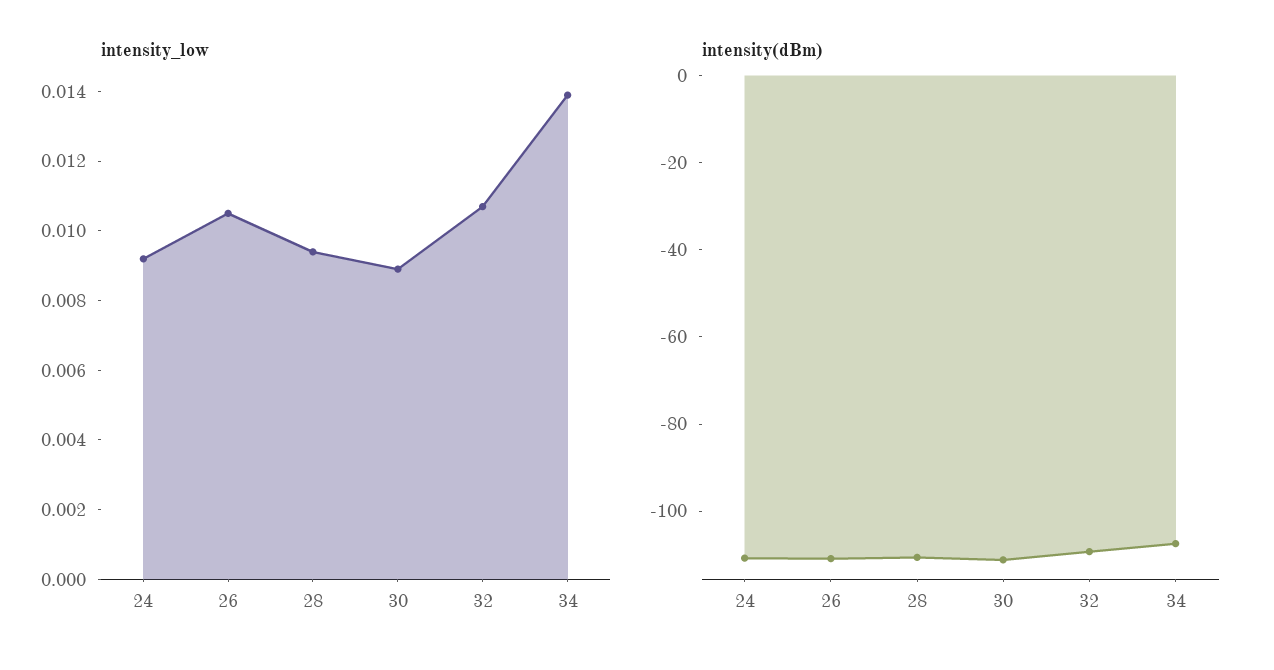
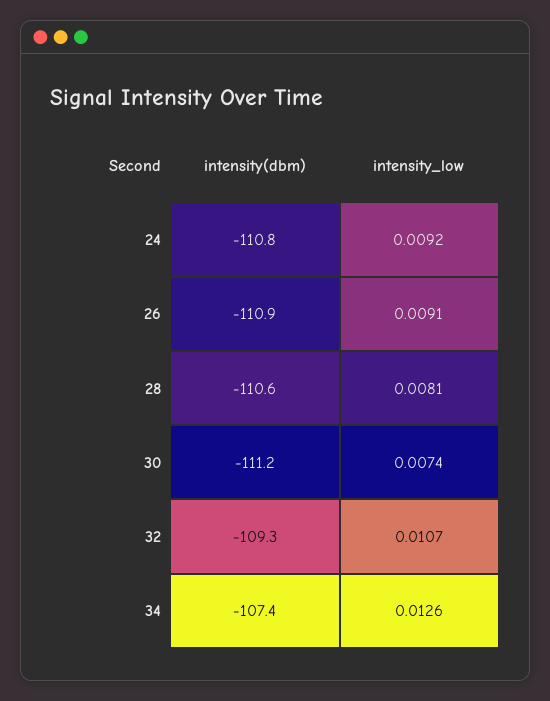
intensity_low, 26: 0.0105 -> 0.0091
intensity_low, 28: 0.0095 -> 0.0081
intensity_low, 30: 0.009 -> 0.0074
intensity_low, 34: 0.014 -> 0.0126

